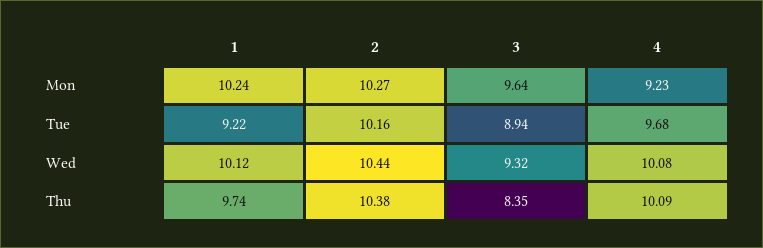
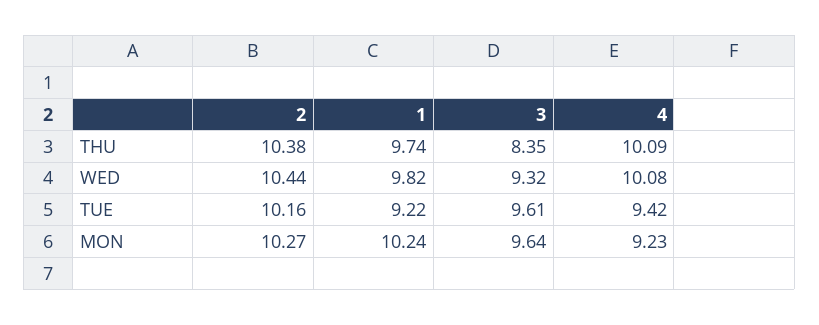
3, Tue: 8.94 -> 9.61
4, Tue: 9.68 -> 9.42
1, Wed: 10.12 -> 9.82

